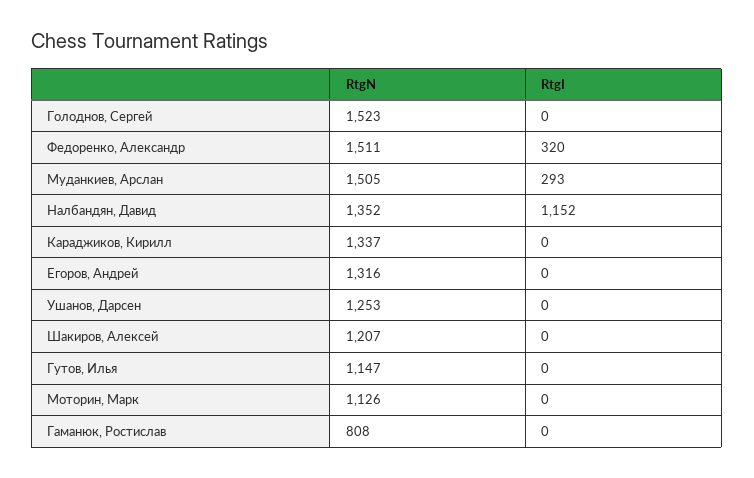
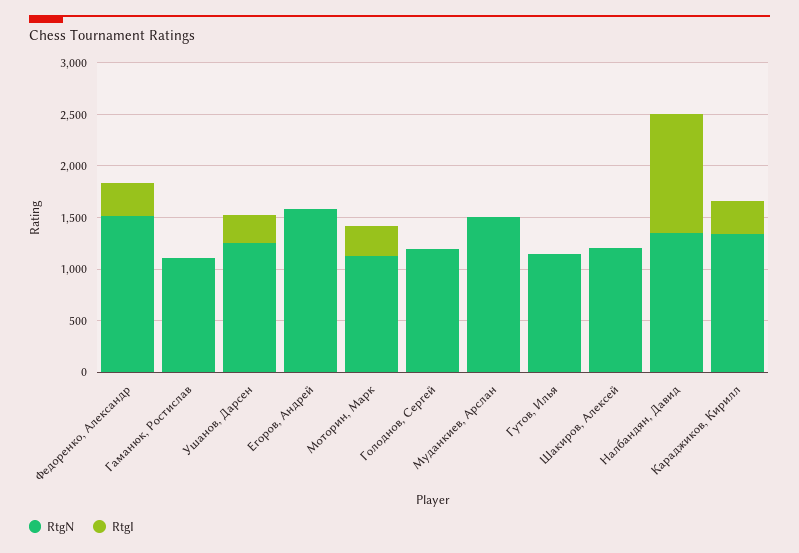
RtgN, Голоднов, Сергей: 1523 -> 1200
RtgI, Муданкиев, Арслан: 293 -> 0
RtgI, Караджиков, Кирилл: 0 -> 300
RtgN, Егоров, Андрей: 1316 -> 1600
RtgI, Ушанов, Дарсен: 0 -> 300
RtgI, Моторин, Марк: 0 -> 300
RtgN, Гаманюк, Ростислав: 808 -> 1100

